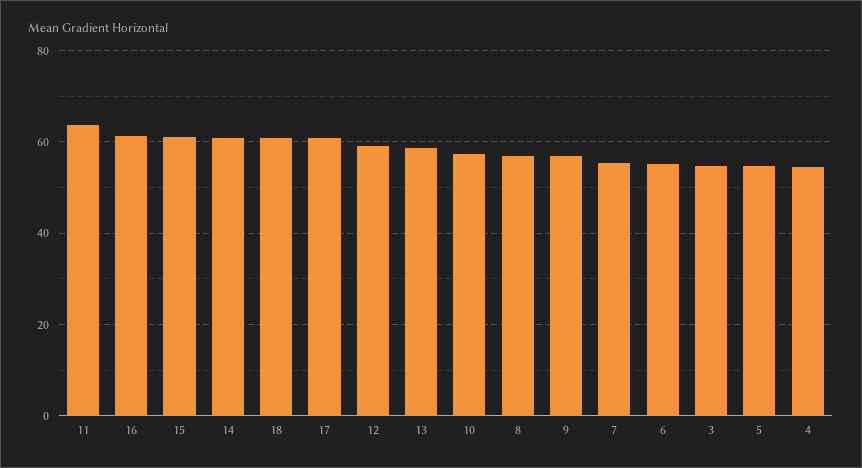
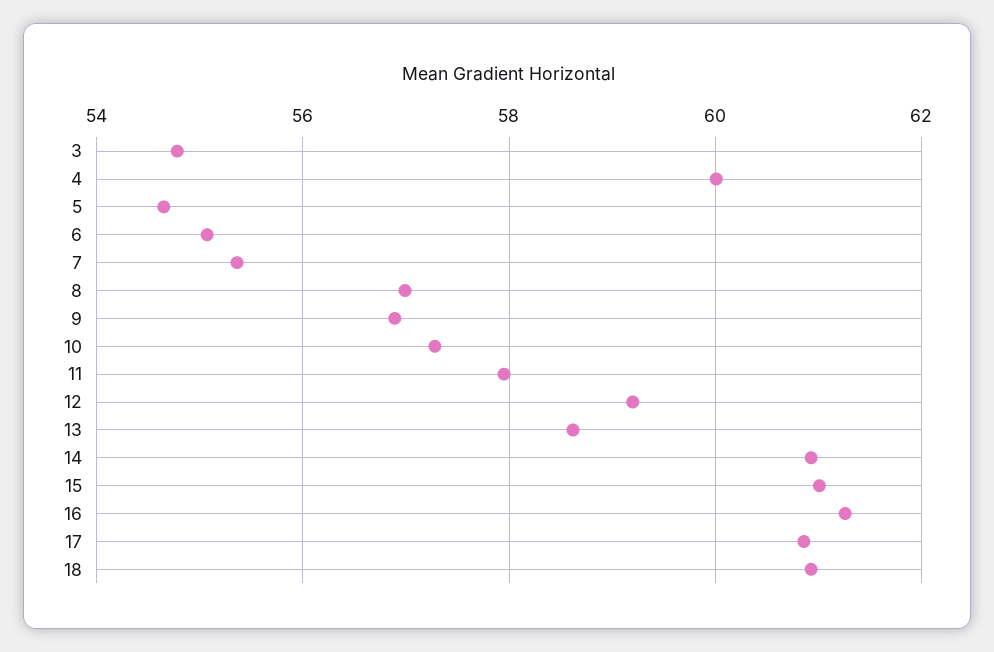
11: 64 -> 58
4: 54 -> 60

